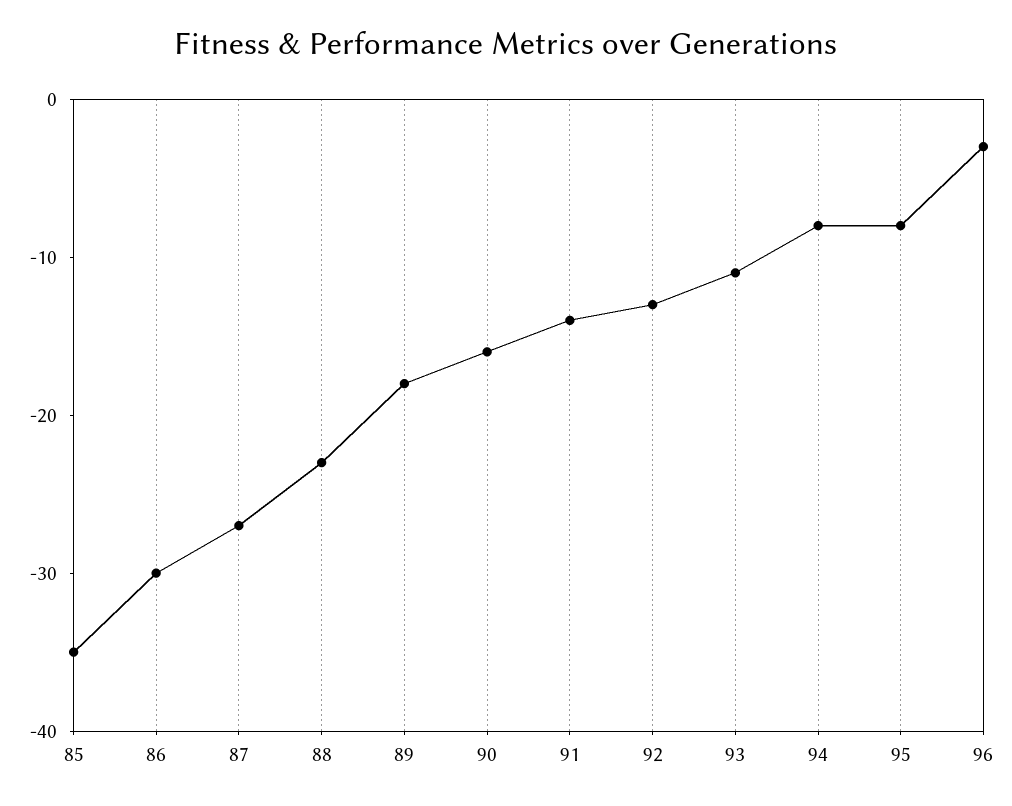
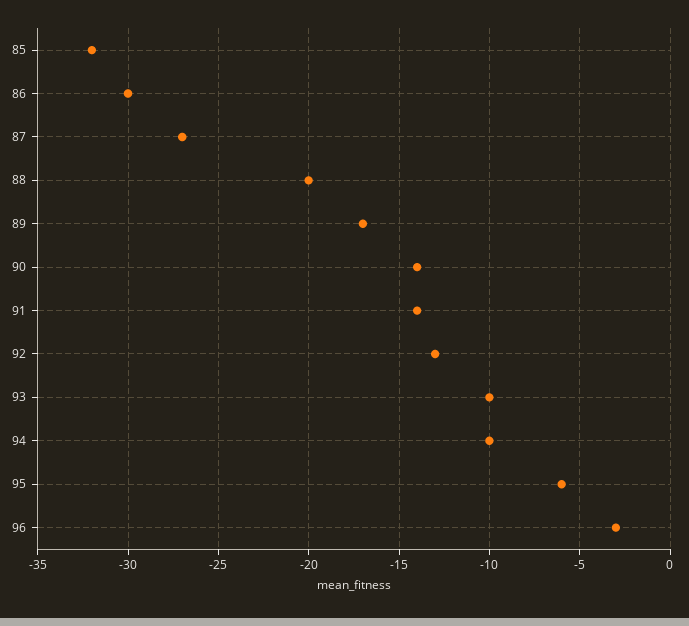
85: -35 -> -32
88: -23 -> -20
89: -18 -> -17
90: -16 -> -14
93: -11 -> -10
94: -8 -> -10
95: -8 -> -6

